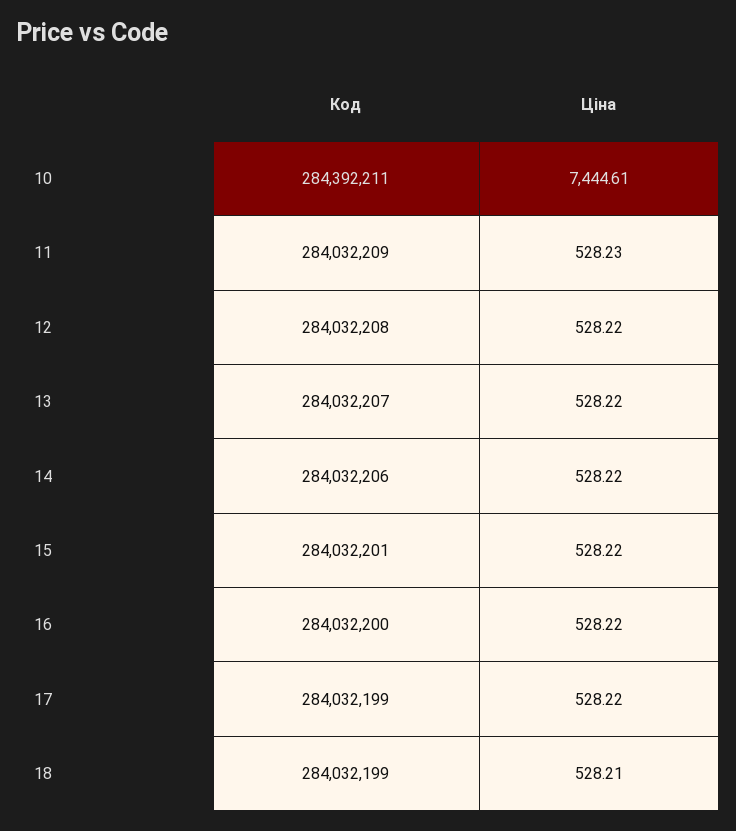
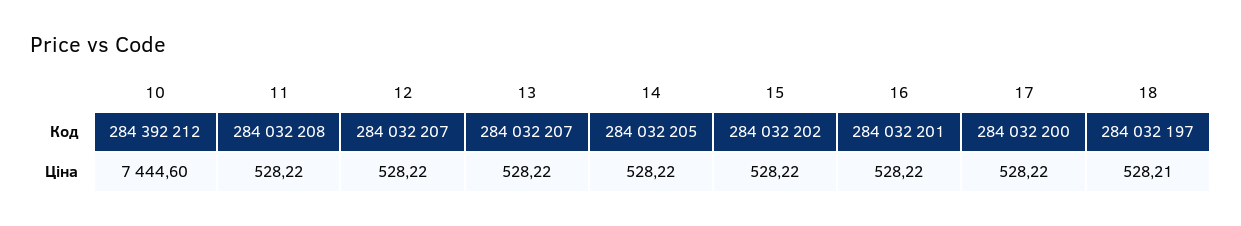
Код, 10: 284392211 -> 284392212
Ціна, 10: 7444.61 -> 7444.6
Код, 11: 284032209 -> 284032208
Ціна, 11: 528.23 -> 528.22
Код, 12: 284032208 -> 284032207
Код, 14: 284032206 -> 284032205
Код, 15: 284032201 -> 284032202
Код, 16: 284032200 -> 284032201
Код, 17: 284032199 -> 284032200
Код, 18: 284032199 -> 284032197

